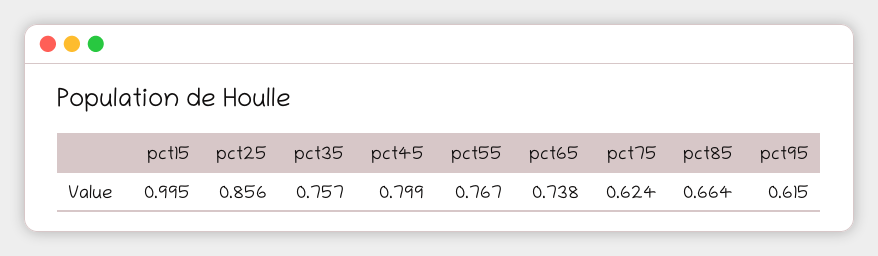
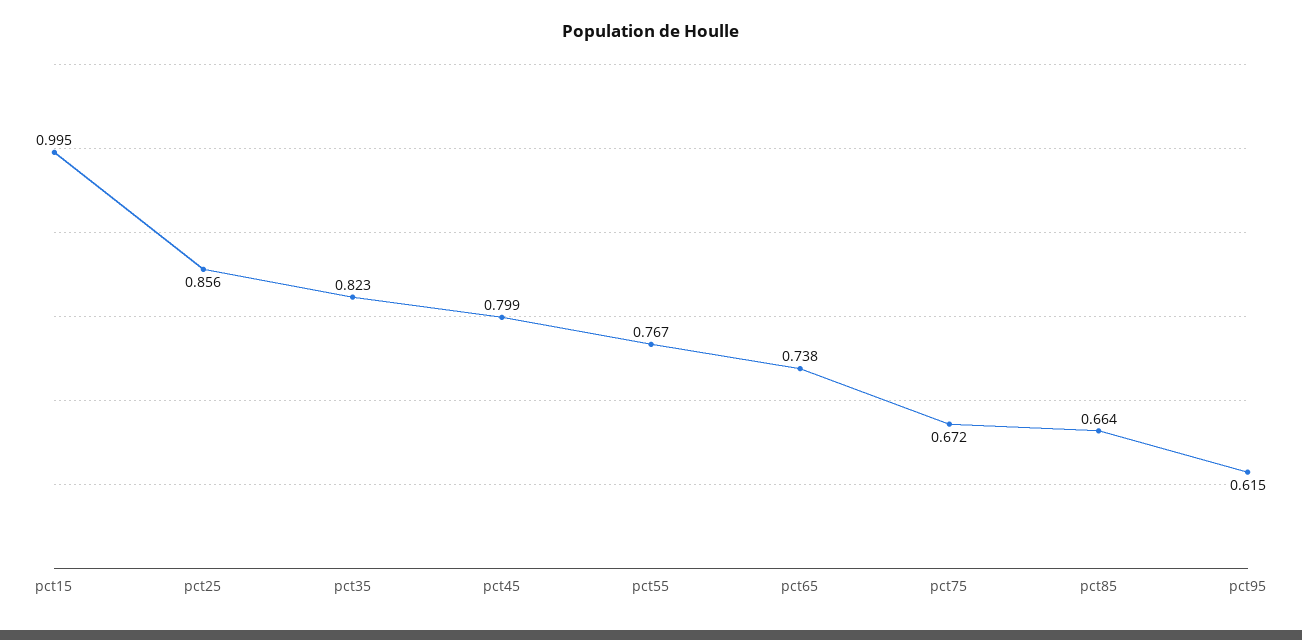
pct35: 0.757 -> 0.823
pct75: 0.624 -> 0.672

